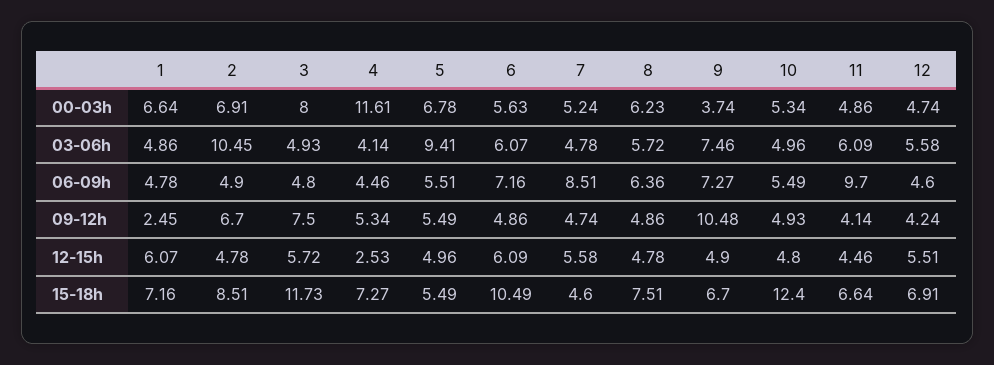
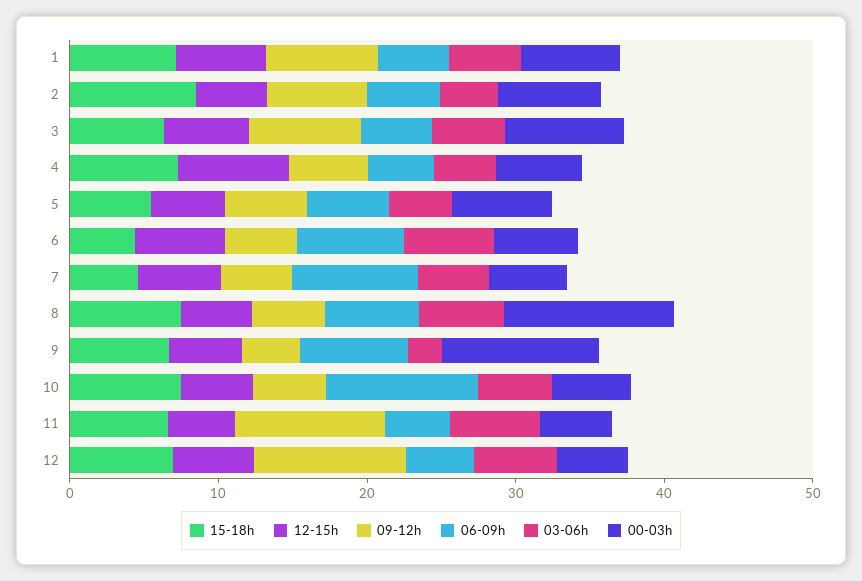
00-03h, 4: 11.61 -> 6
00-03h, 8: 6.23 -> 12
00-03h, 9: 3.74 -> 10
03-06h, 2: 10.45 -> 4
03-06h, 5: 9.41 -> 4
03-06h, 9: 7.46 -> 2
06-09h, 10: 5.49 -> 10
06-09h, 11: 9.7 -> 4
09-12h, 1: 2.45 -> 8
09-12h, 9: 10.48 -> 4
09-12h, 11: 4.14 -> 10
09-12h, 12: 4.24 -> 10
12-15h, 4: 2.53 -> 8
15-18h, 3: 11.73 -> 6
15-18h, 6: 10.49 -> 4
15-18h, 10: 12.4 -> 8

